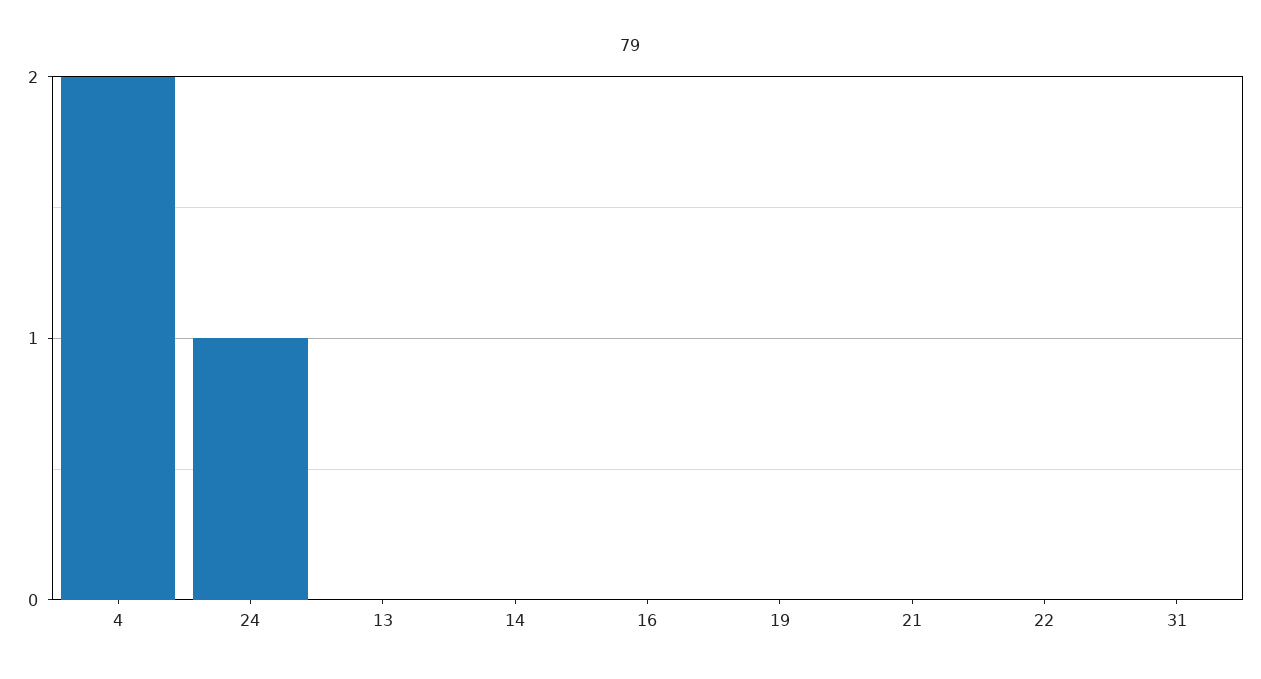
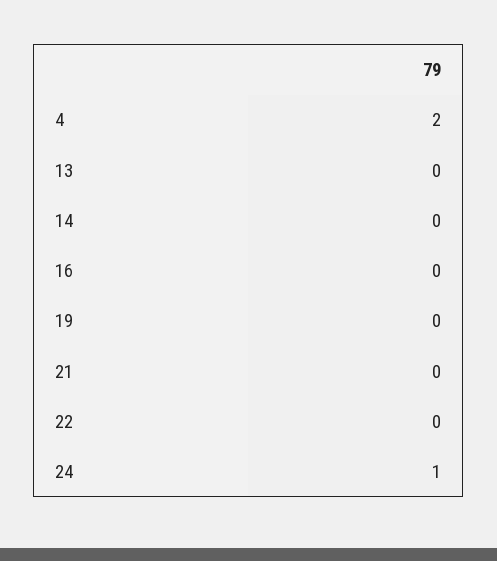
31: 0 -> none

